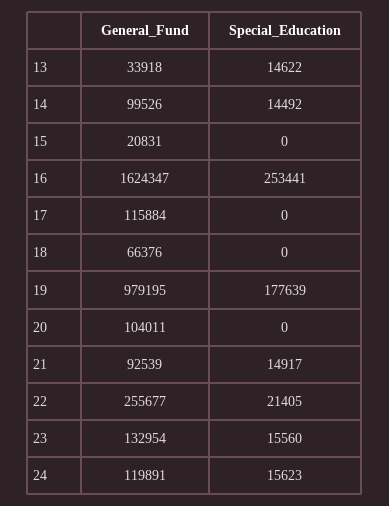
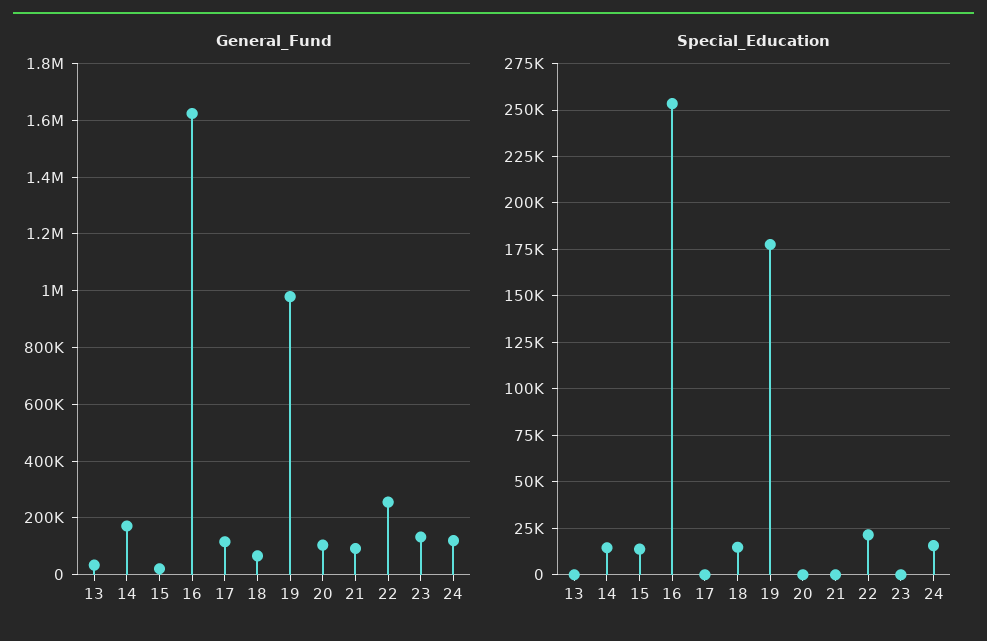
Special_Education, 13: 14622 -> 0
General_Fund, 14: 99526 -> 175000
Special_Education, 15: 0 -> 15000
Special_Education, 18: 0 -> 15000
Special_Education, 21: 14917 -> 0
Special_Education, 23: 15560 -> 0

